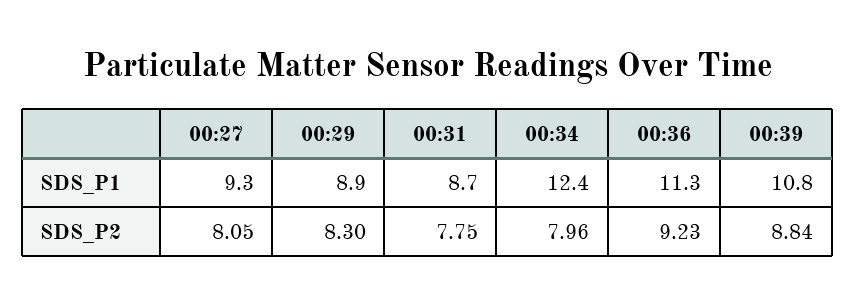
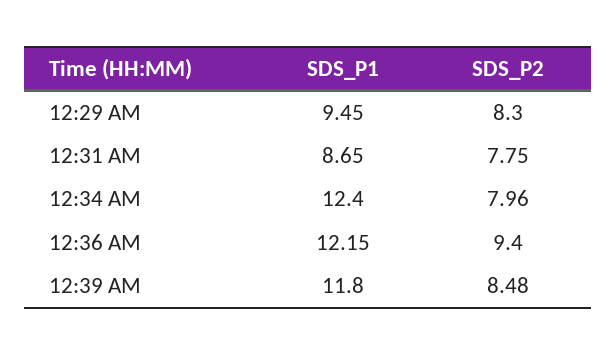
00:27, SDS_P1: 9.3 -> none
00:29, SDS_P1: 8.9 -> 9.45
00:36, SDS_P1: 11.3 -> 12.15
00:39, SDS_P1: 10.8 -> 11.8
00:27, SDS_P2: 8.05 -> none
00:36, SDS_P2: 9.23 -> 9.4
00:39, SDS_P2: 8.84 -> 8.48

